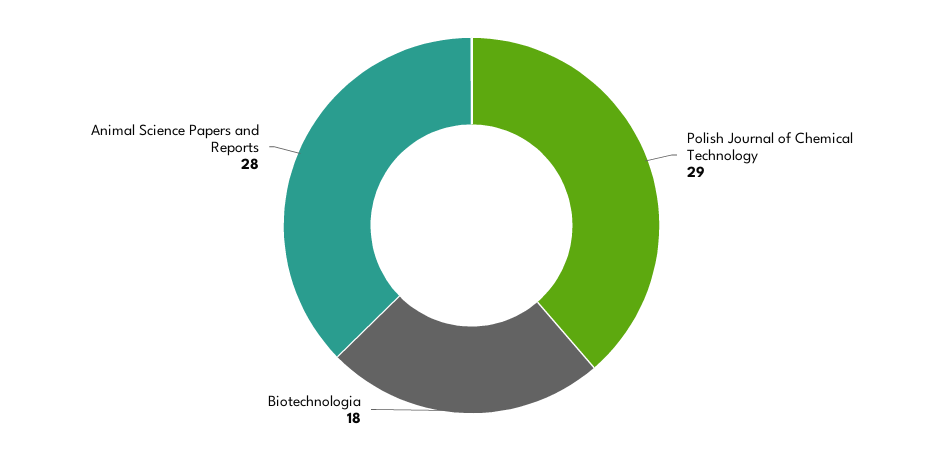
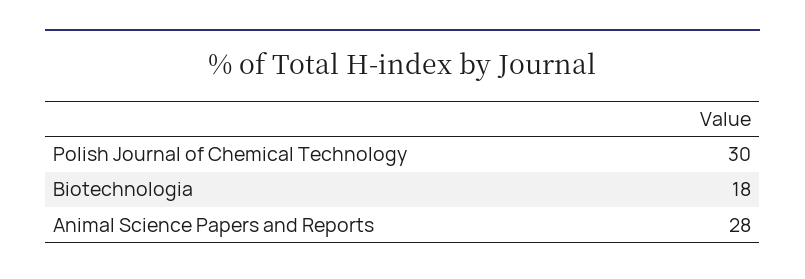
Polish Journal of Chemical Technology: 29 -> 30

